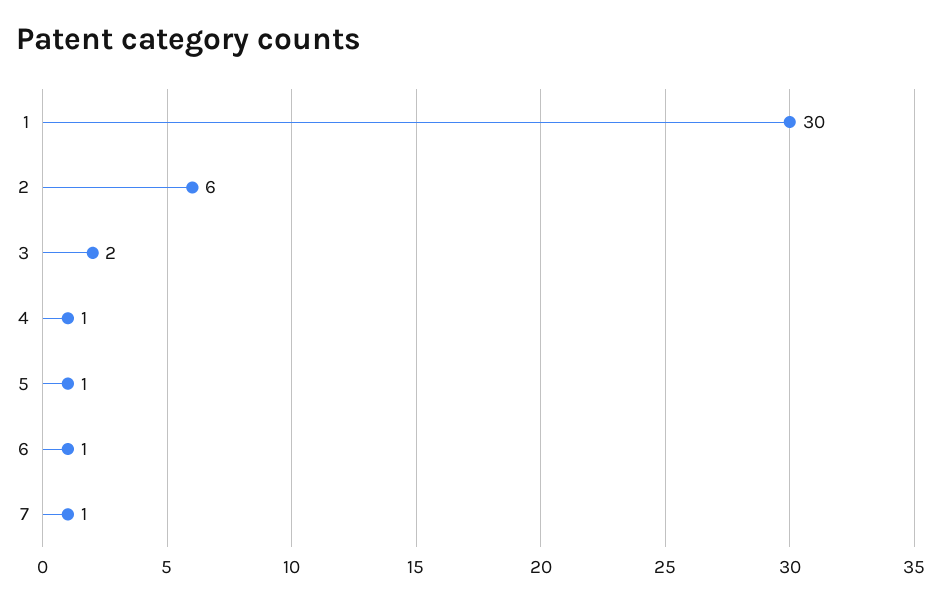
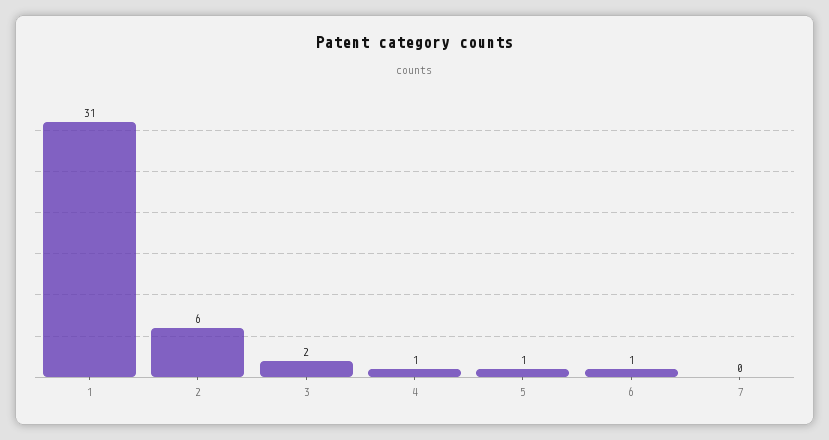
1: 30 -> 31
7: 1 -> 0

